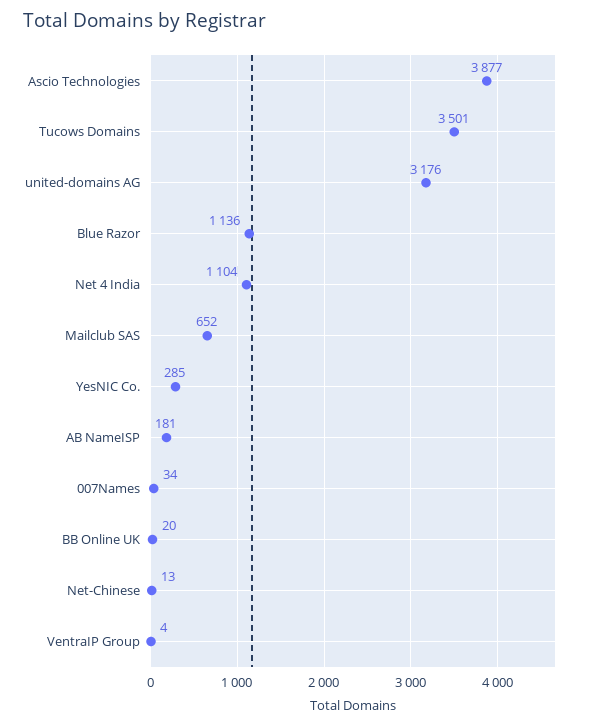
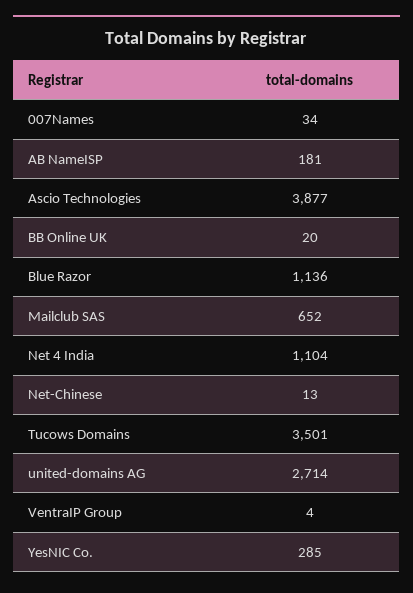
united-domains AG: 3176 -> 2714

